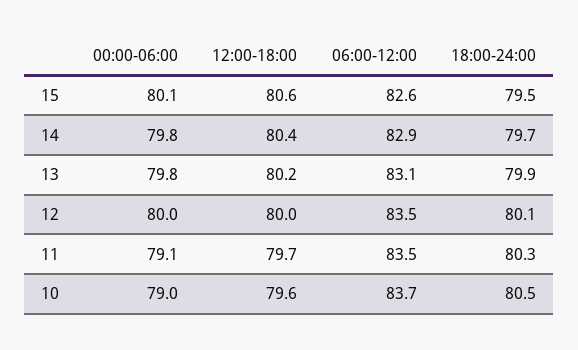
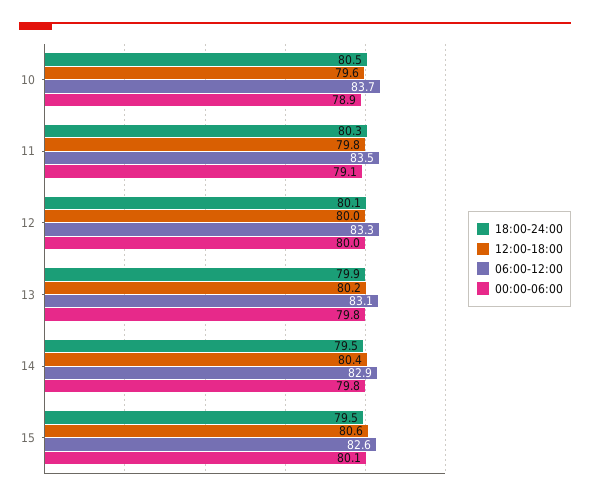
18:00-24:00, 14: 79.7 -> 79.5
06:00-12:00, 12: 83.5 -> 83.3
12:00-18:00, 11: 79.7 -> 79.8
00:00-06:00, 10: 79 -> 78.9

